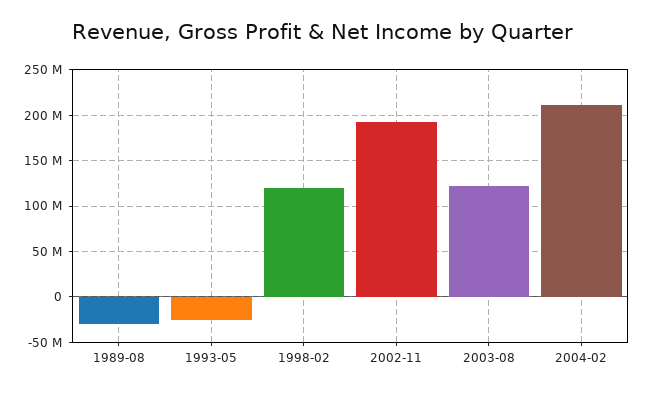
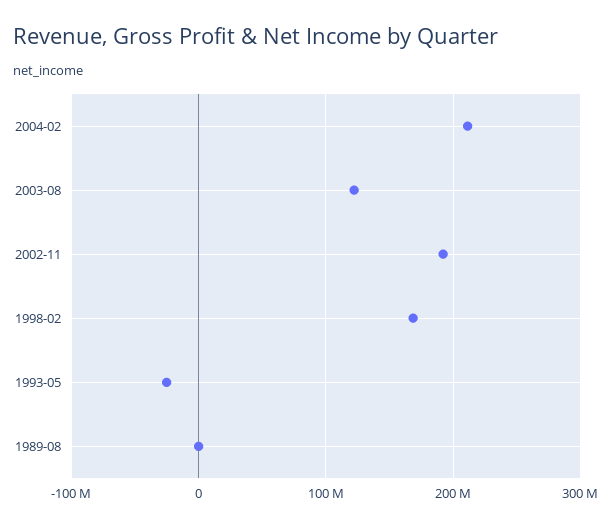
1989-08: -30000000 -> 0
1998-02: 120000000 -> 170000000

